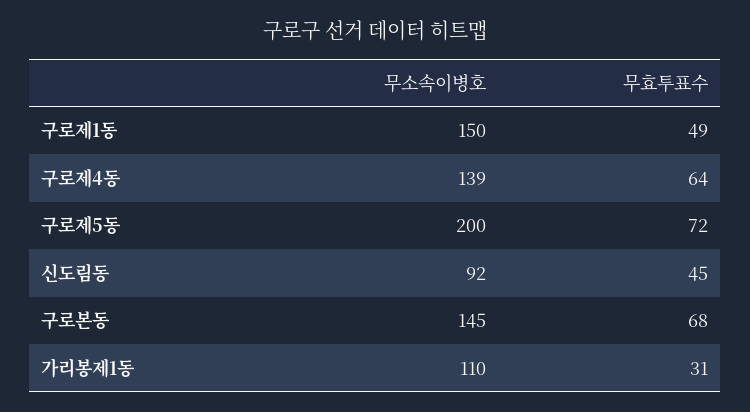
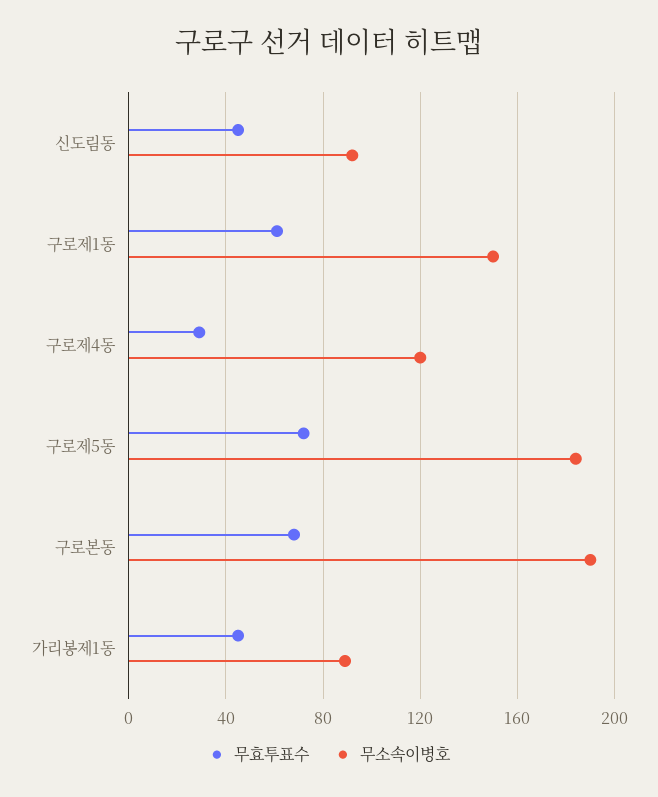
무효투표수, 구로제1동: 49 -> 60
무소속이병호, 구로제4동: 139 -> 120
무효투표수, 구로제4동: 64 -> 30
무소속이병호, 구로제5동: 200 -> 185
무소속이병호, 구로본동: 145 -> 190
무소속이병호, 가리봉제1동: 110 -> 90
무효투표수, 가리봉제1동: 31 -> 45

